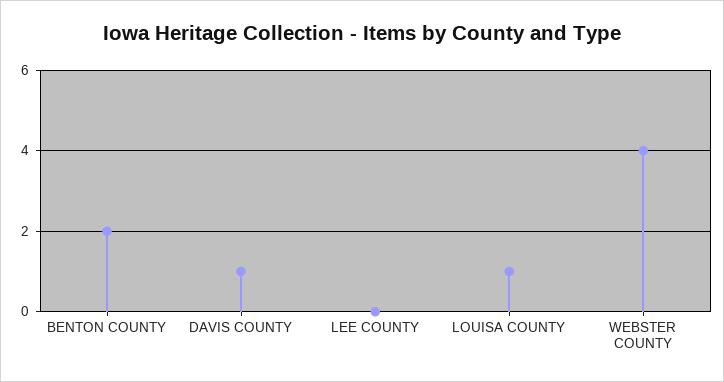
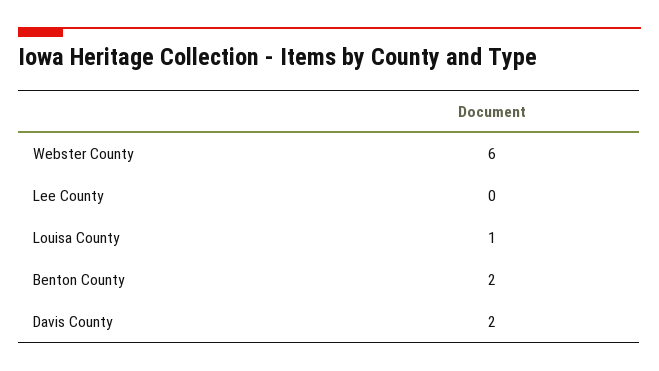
DAVIS COUNTY: 1 -> 2
WEBSTER COUNTY: 4 -> 6

